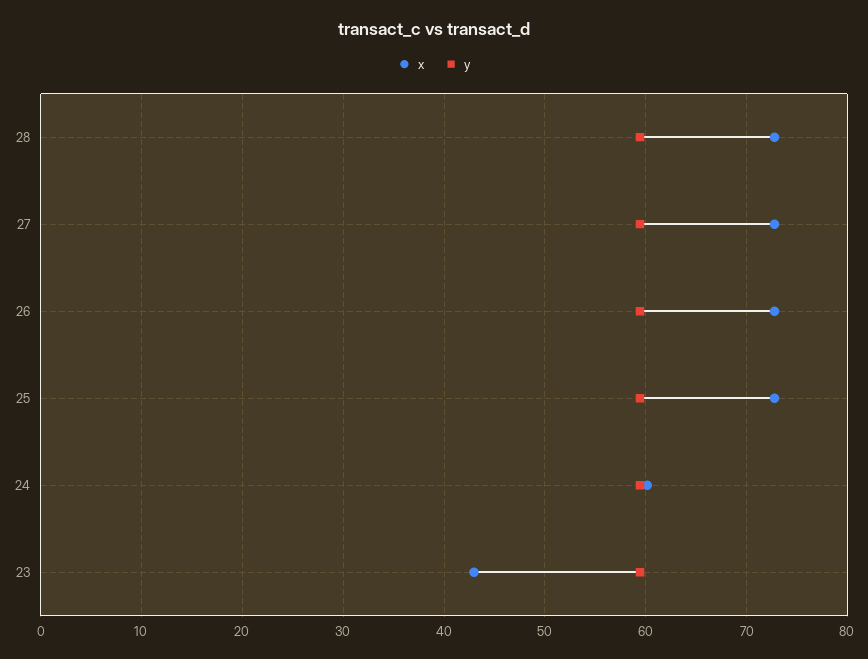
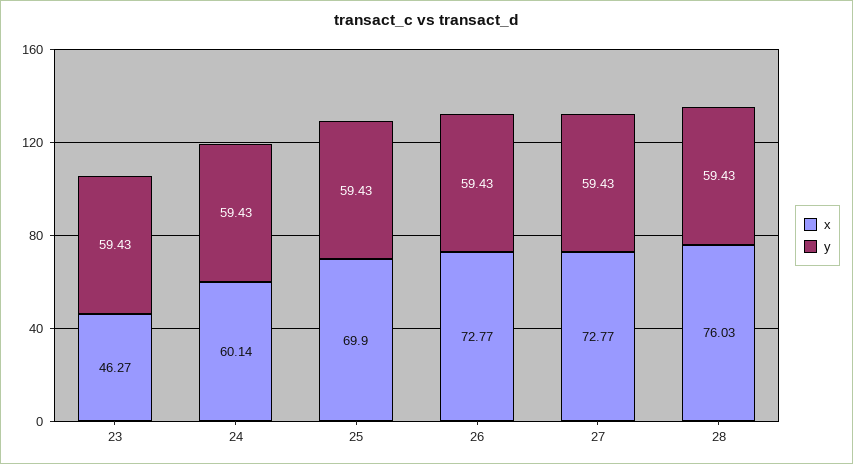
x, 28: 73 -> 76.03
x, 25: 73 -> 69.9
x, 23: 43 -> 46.27

